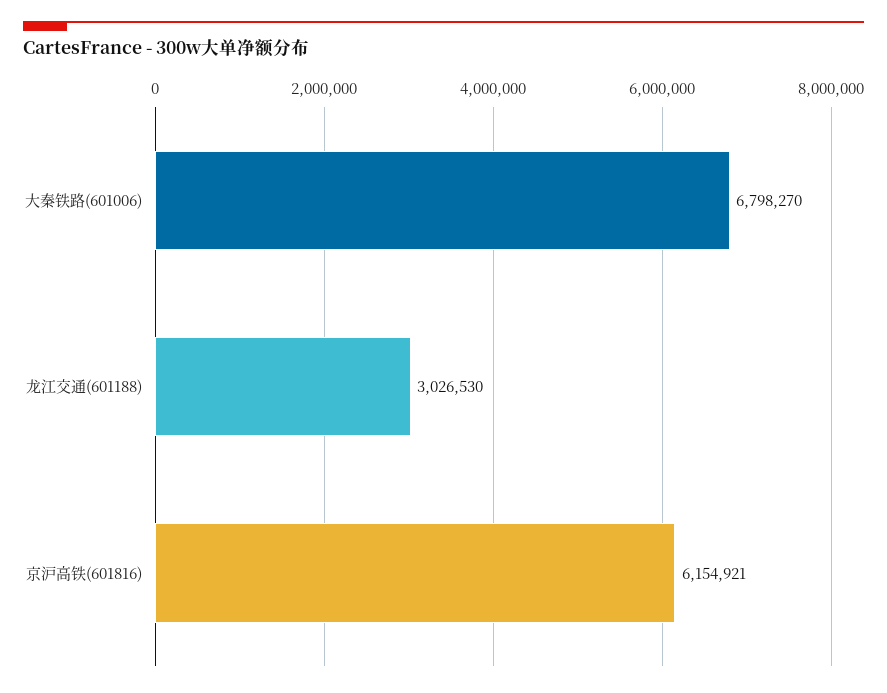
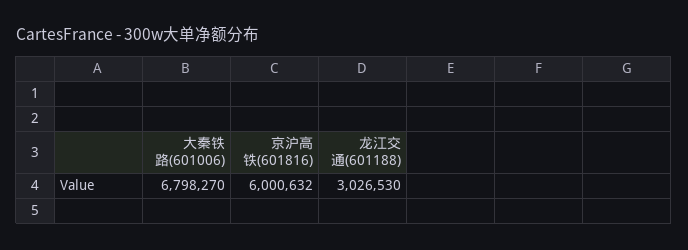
京沪高铁(601816): 6154921 -> 6000632

